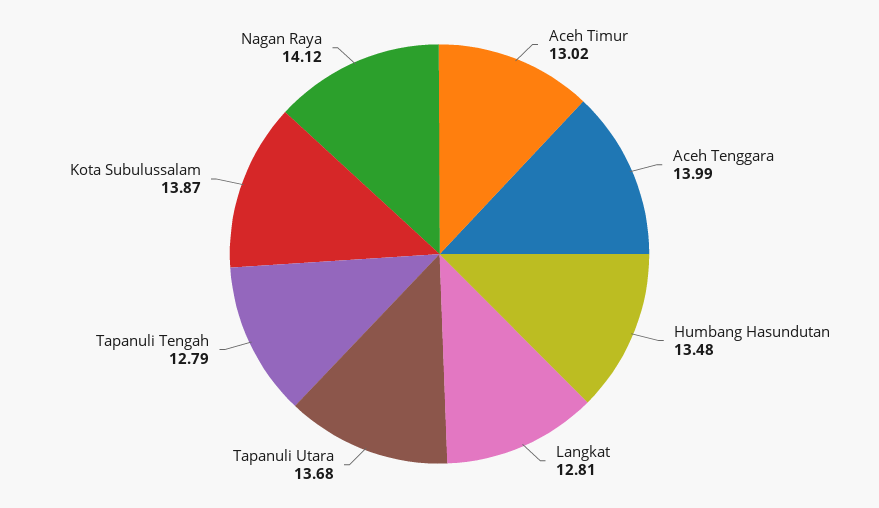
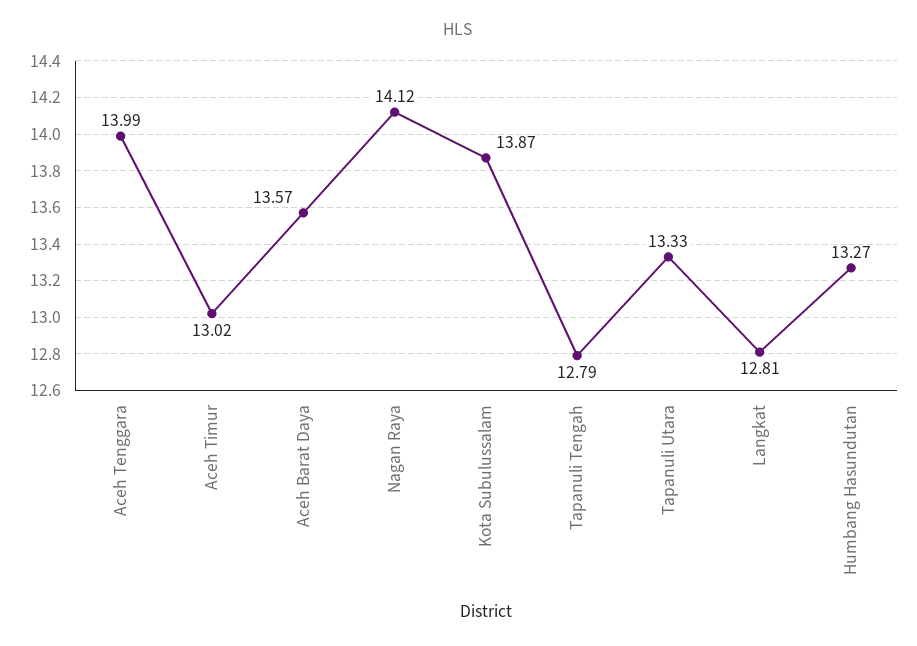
Humbang Hasundutan: 13.48 -> 13.27
Tapanuli Utara: 13.68 -> 13.33
Aceh Barat Daya: none -> 13.57

